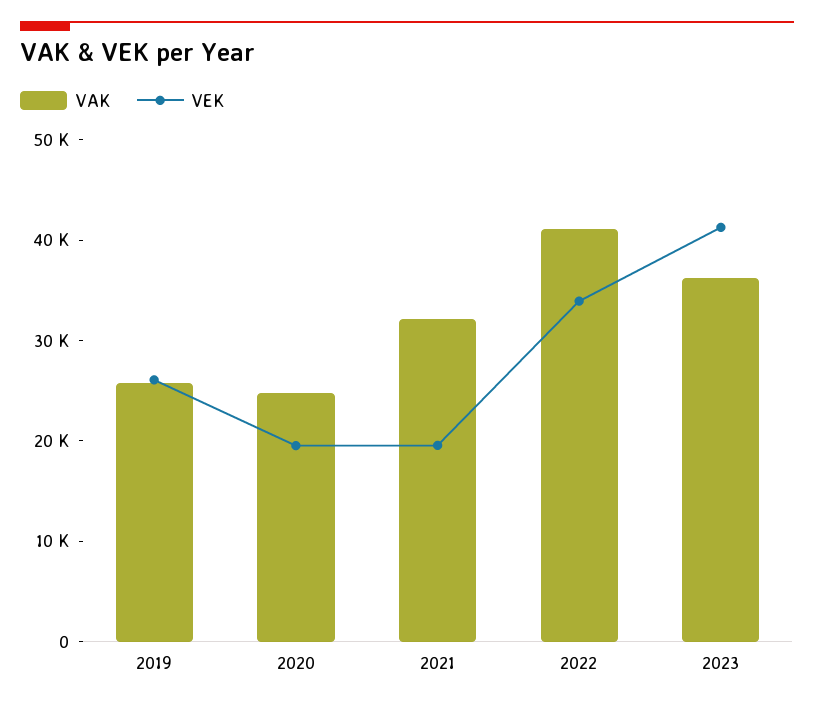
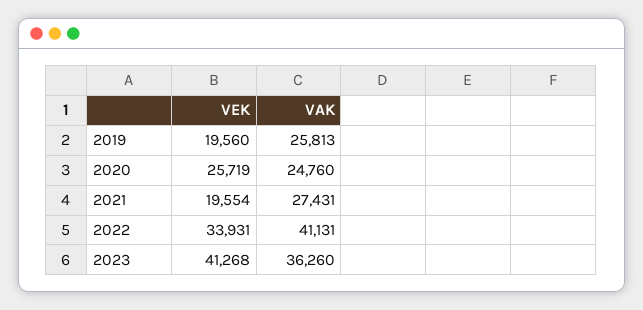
VEK, 2019: 26000 -> 19560
VEK, 2020: 20000 -> 25719
VAK, 2021: 32000 -> 27431

